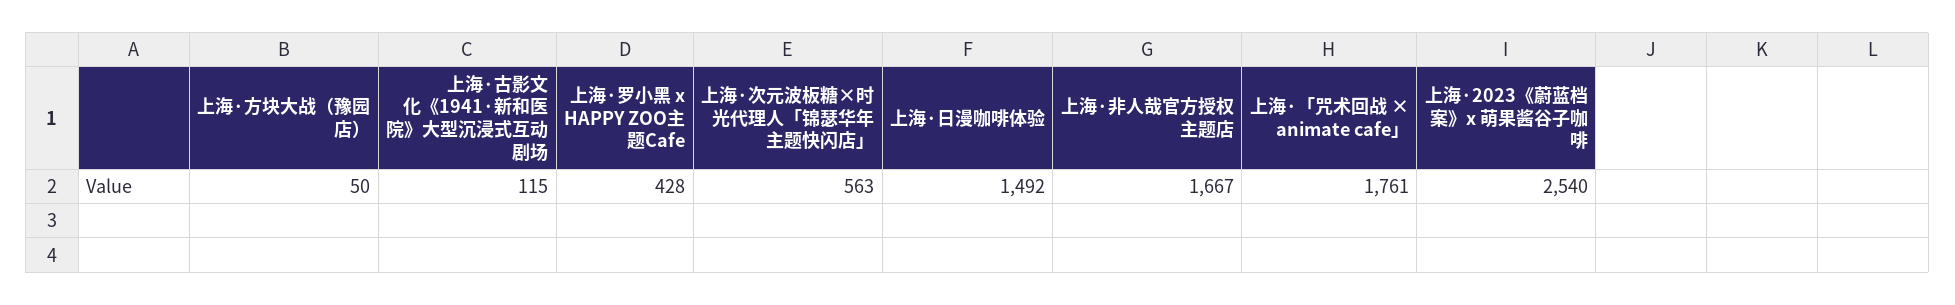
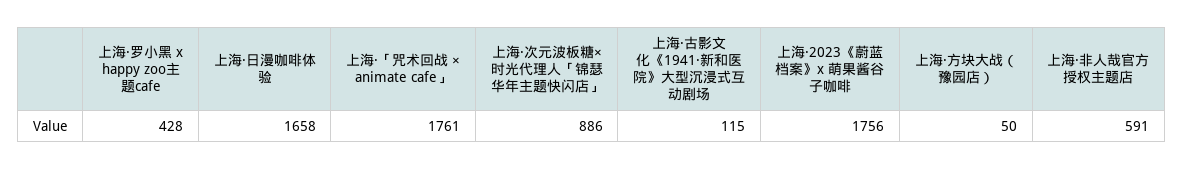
上海·次元波板糖×时光代理人「锦瑟华年主题快闪店」: 563 -> 886
上海·日漫咖啡体验: 1492 -> 1658
上海·非人哉官方授权主题店: 1667 -> 591
上海·2023《蔚蓝档案》x 萌果酱谷子咖啡: 2540 -> 1756

